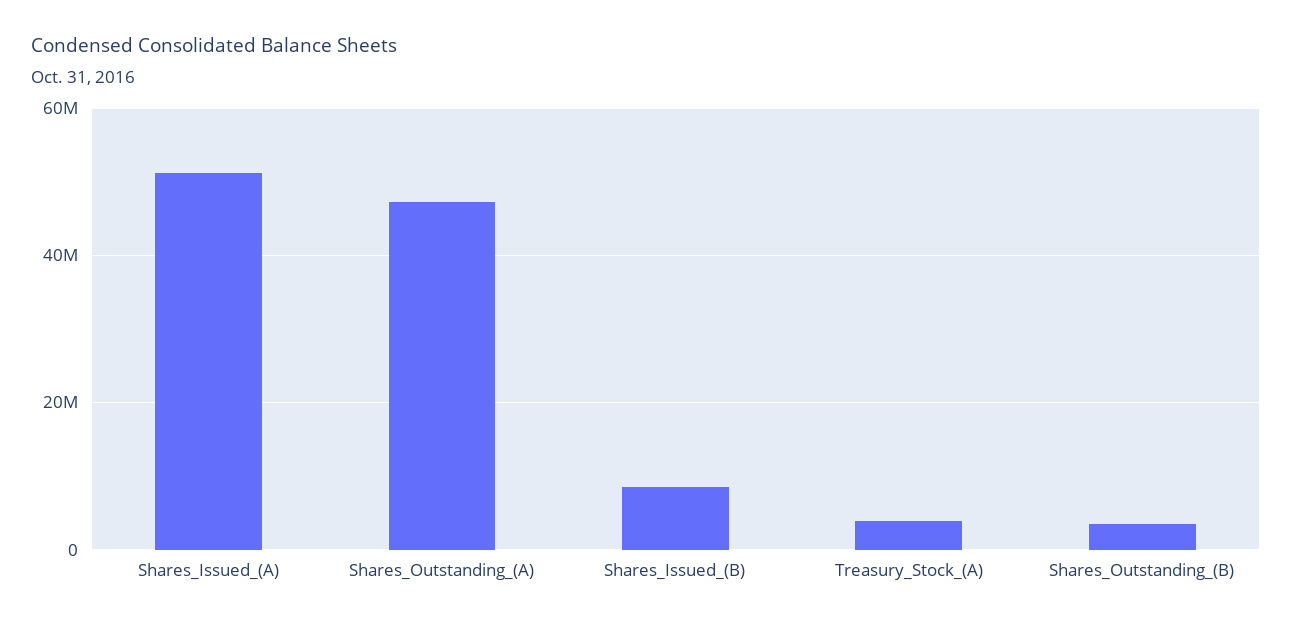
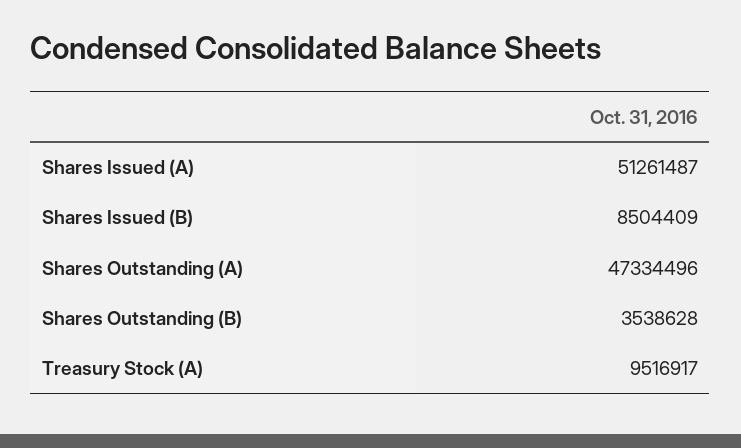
Treasury_Stock_(A): 4000000 -> 9516917

